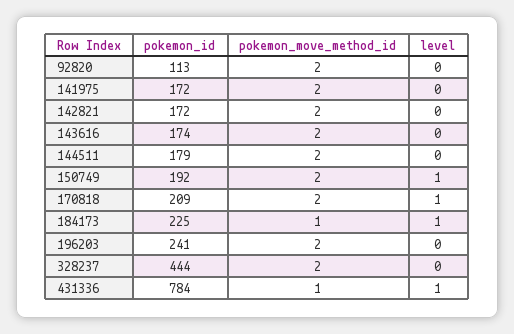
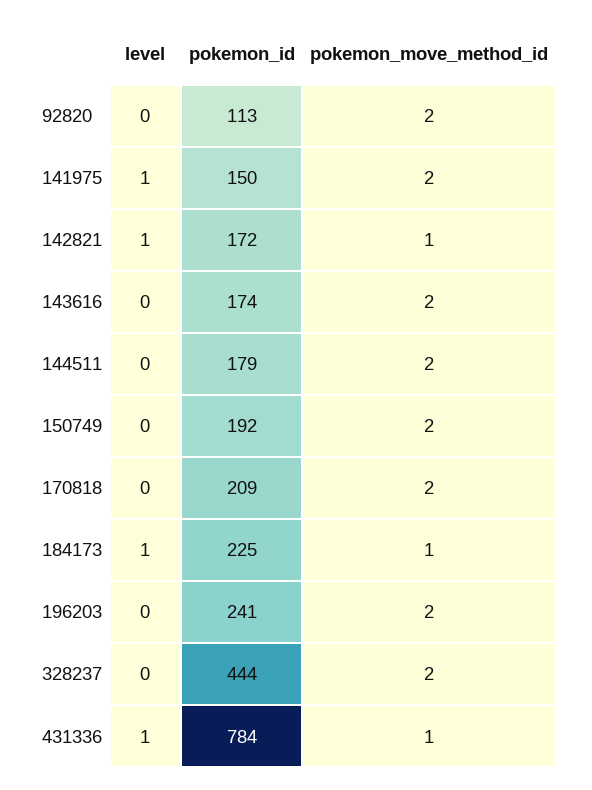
pokemon_id, 141975: 172 -> 150
level, 141975: 0 -> 1
pokemon_move_method_id, 142821: 2 -> 1
level, 142821: 0 -> 1
level, 150749: 1 -> 0
level, 170818: 1 -> 0

